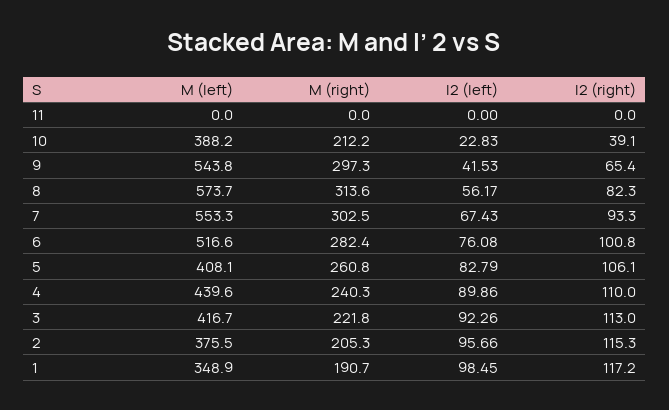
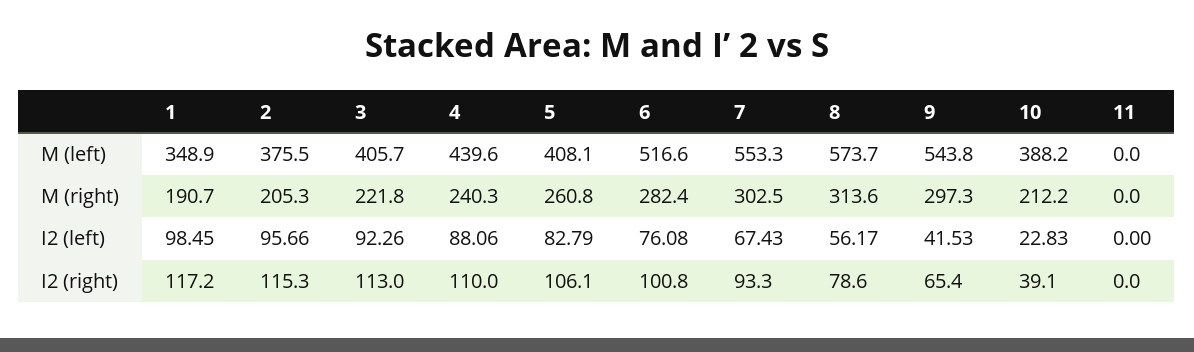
I2 (right), 8: 82.3 -> 78.6
I2 (left), 4: 89.86 -> 88.06
M (left), 3: 416.7 -> 405.7

